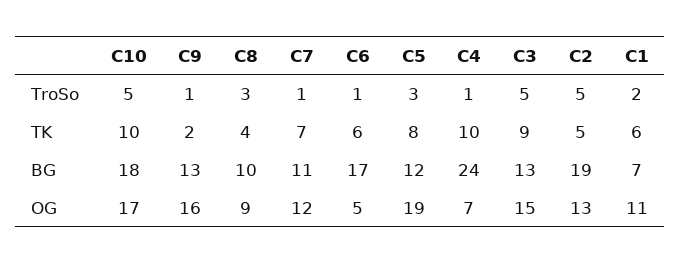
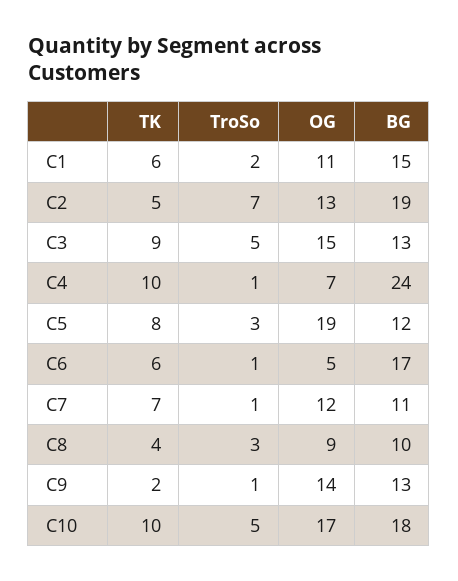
C2, TroSo: 5 -> 7
C1, BG: 7 -> 15
C9, OG: 16 -> 14

